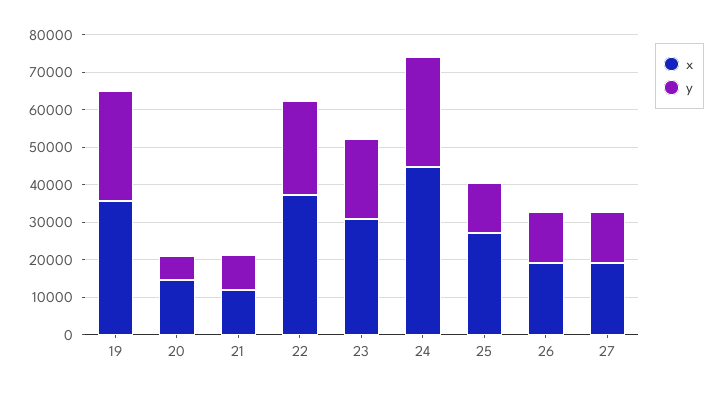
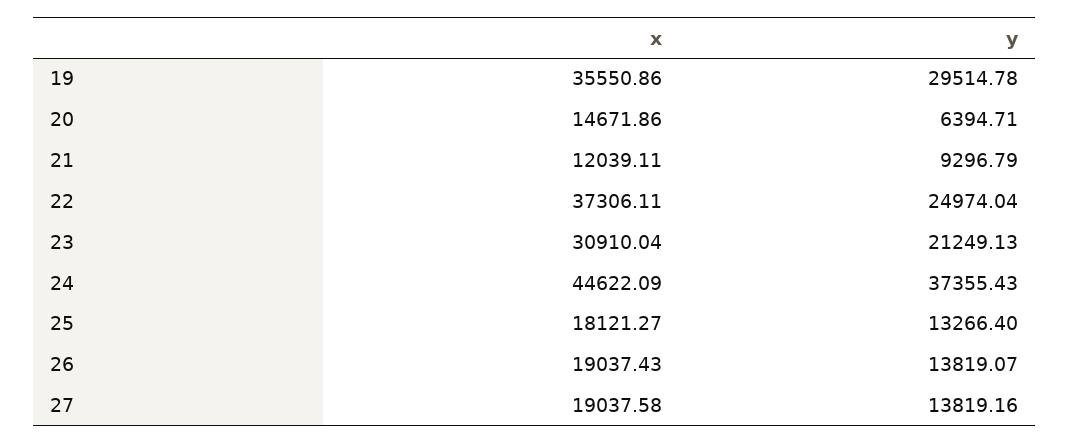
y, 24: 30000 -> 37355.43
x, 25: 27500 -> 18121.27

